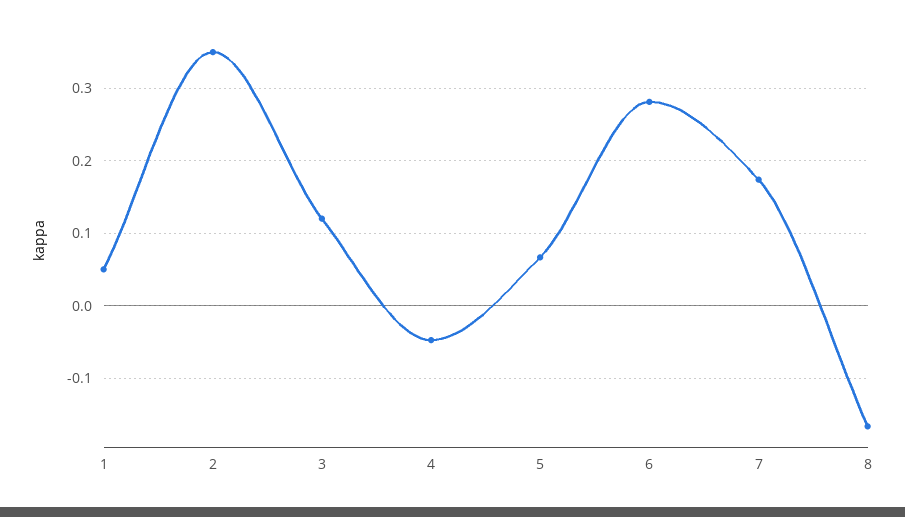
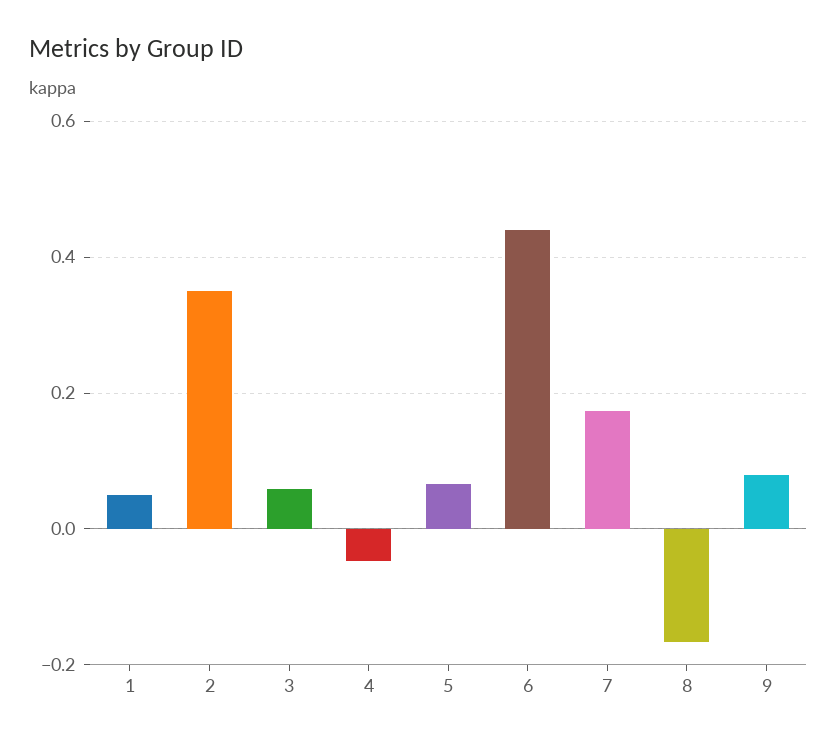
3: 0.12 -> 0.06
6: 0.28 -> 0.44
9: none -> 0.08

